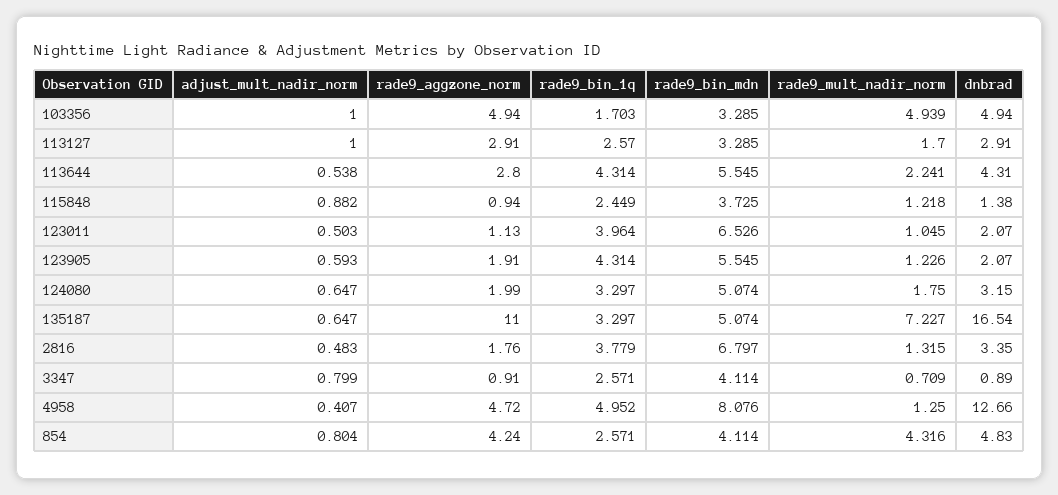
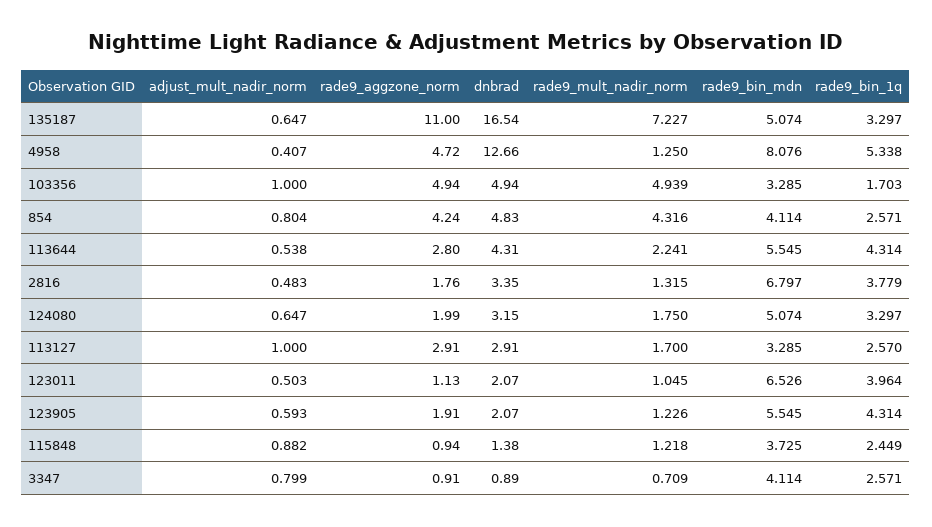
rade9_bin_1q, 4958: 4.952 -> 5.338

